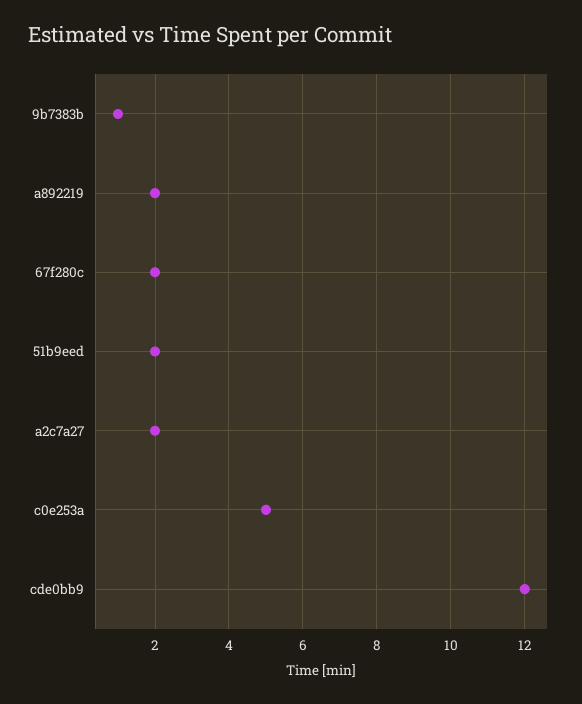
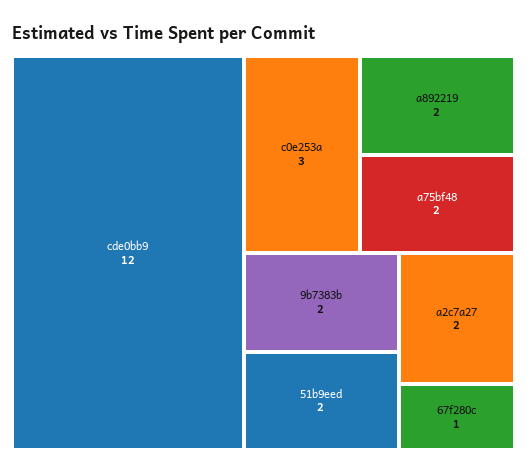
9b7383b: 1 -> 2
67f280c: 2 -> 1
c0e253a: 5 -> 3
a75bf48: none -> 2

